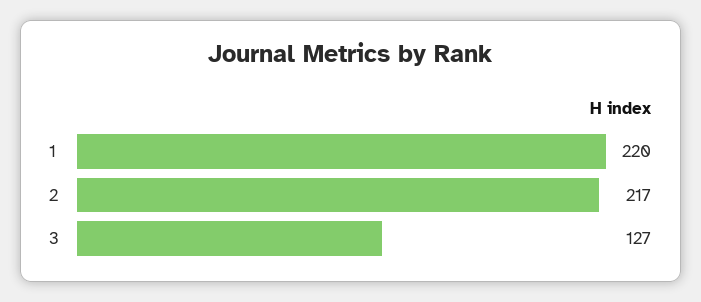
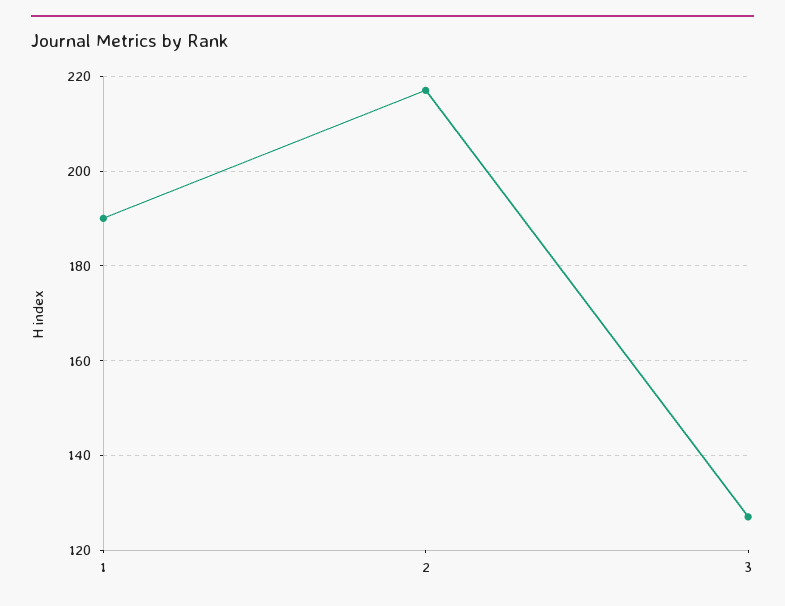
1: 220 -> 190

